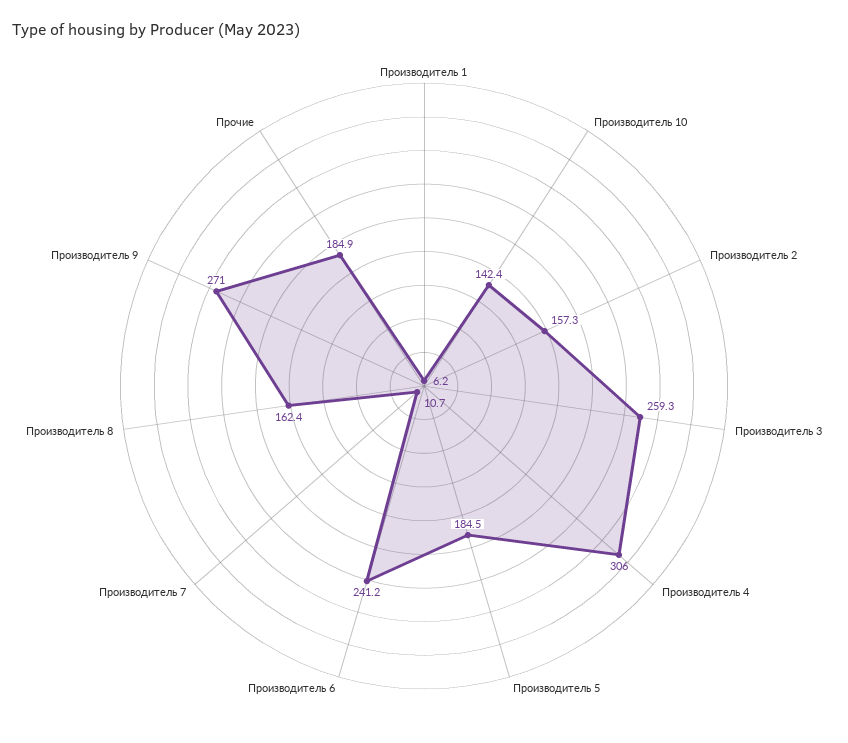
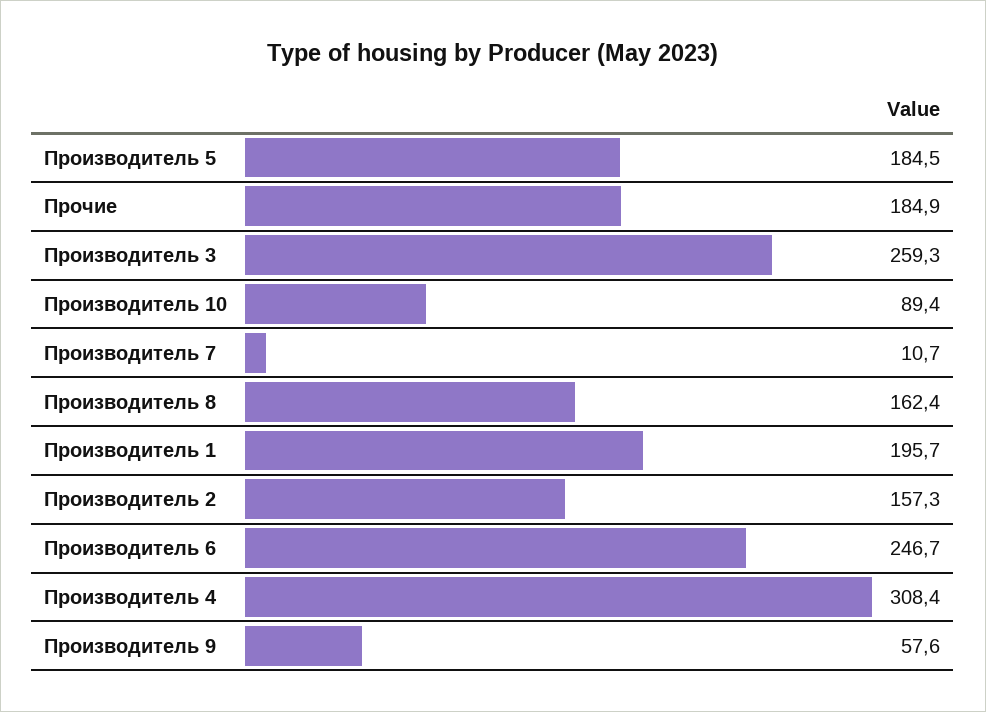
Производитель 1: 6.2 -> 195.7
Производитель 10: 142.4 -> 89.4
Производитель 4: 306 -> 308.4
Производитель 6: 241.2 -> 246.7
Производитель 9: 271 -> 57.6

